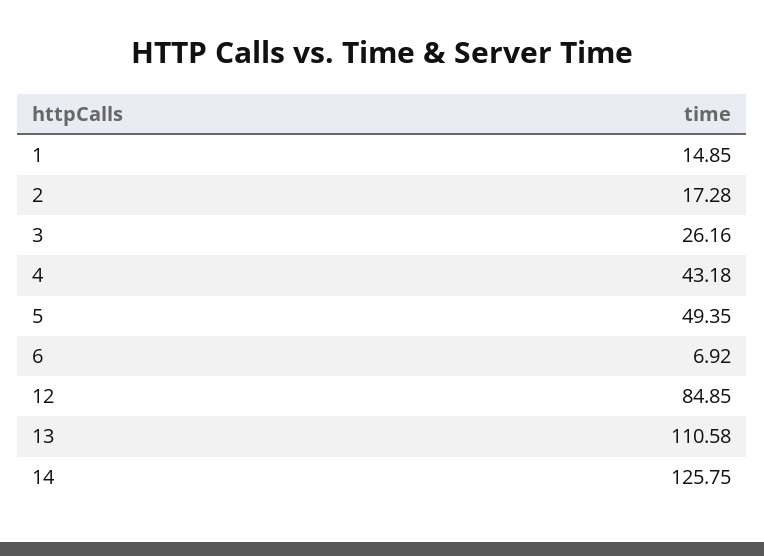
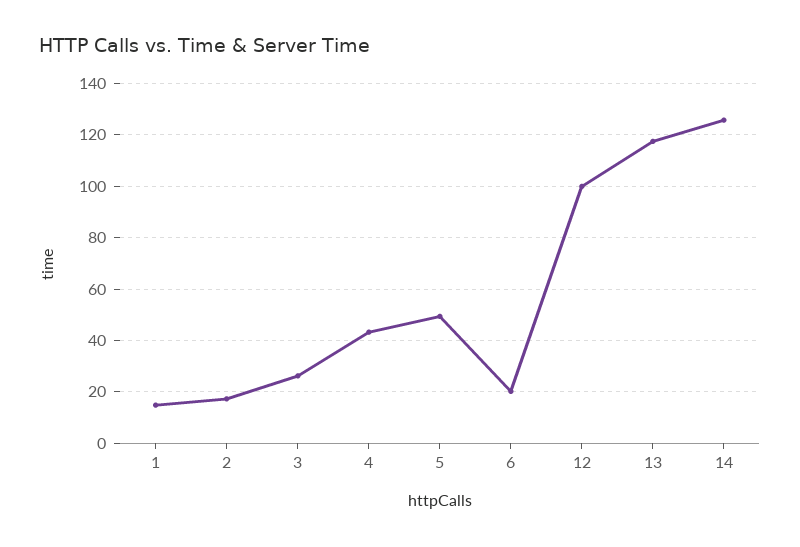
6: 6.92 -> 20
12: 84.85 -> 100
13: 110.58 -> 117.5

